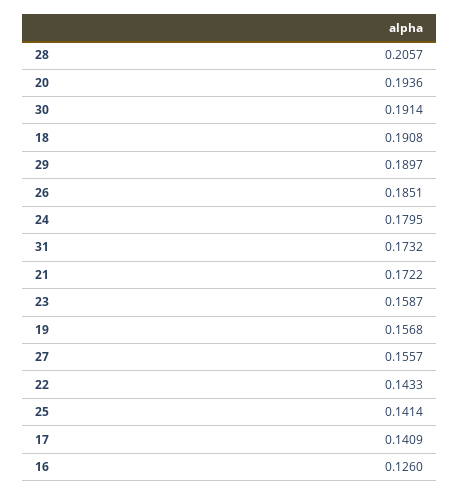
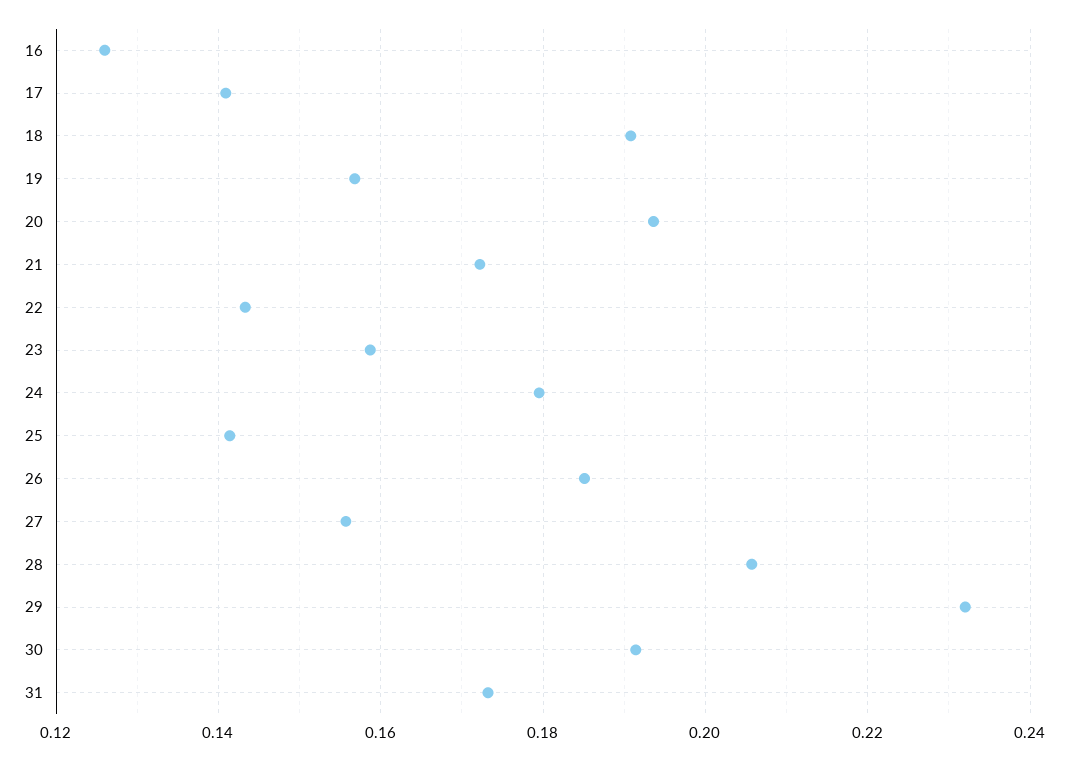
29: 0.1897 -> 0.232

